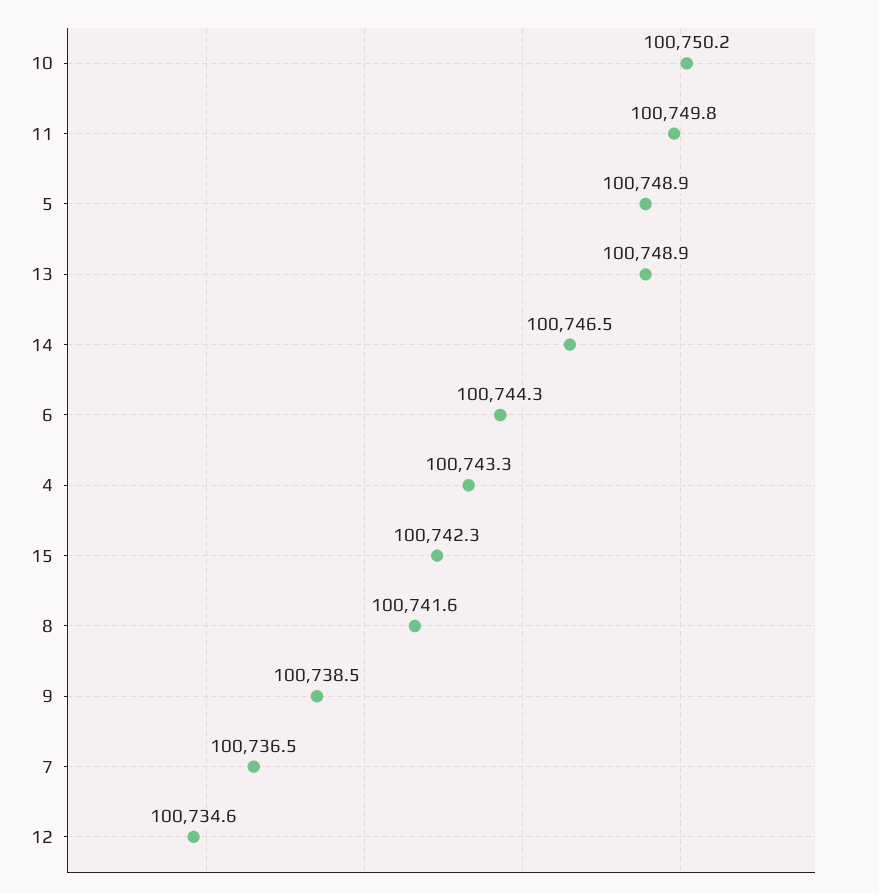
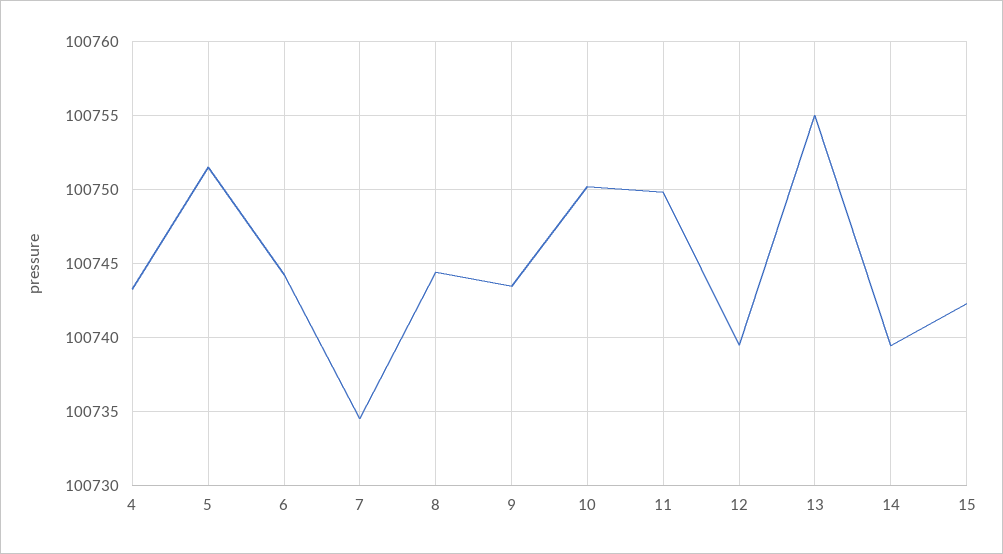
5: 100748.9 -> 100751.5
13: 100748.9 -> 100755
14: 100746.5 -> 100739.5
8: 100741.6 -> 100744.5
9: 100738.5 -> 100743.5
7: 100736.5 -> 100734.5
12: 100734.6 -> 100739.5

